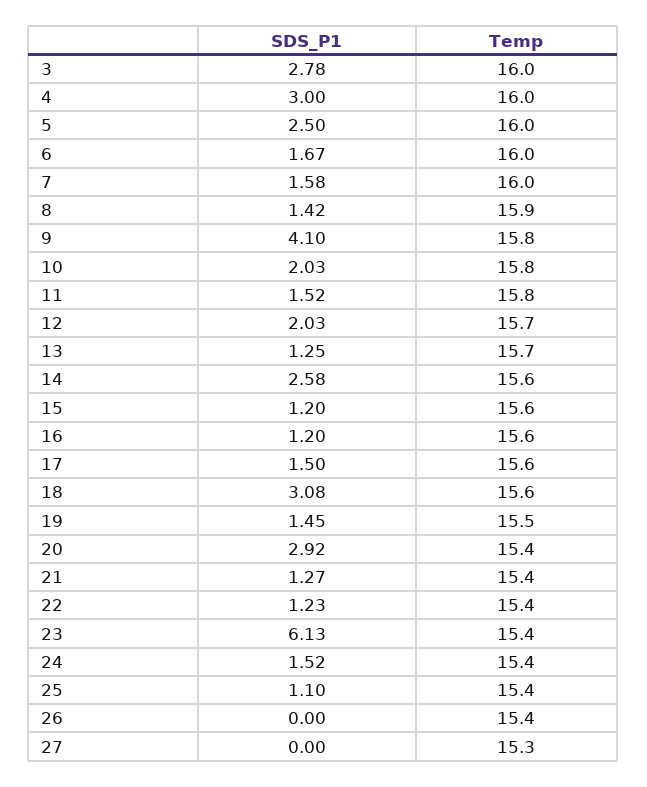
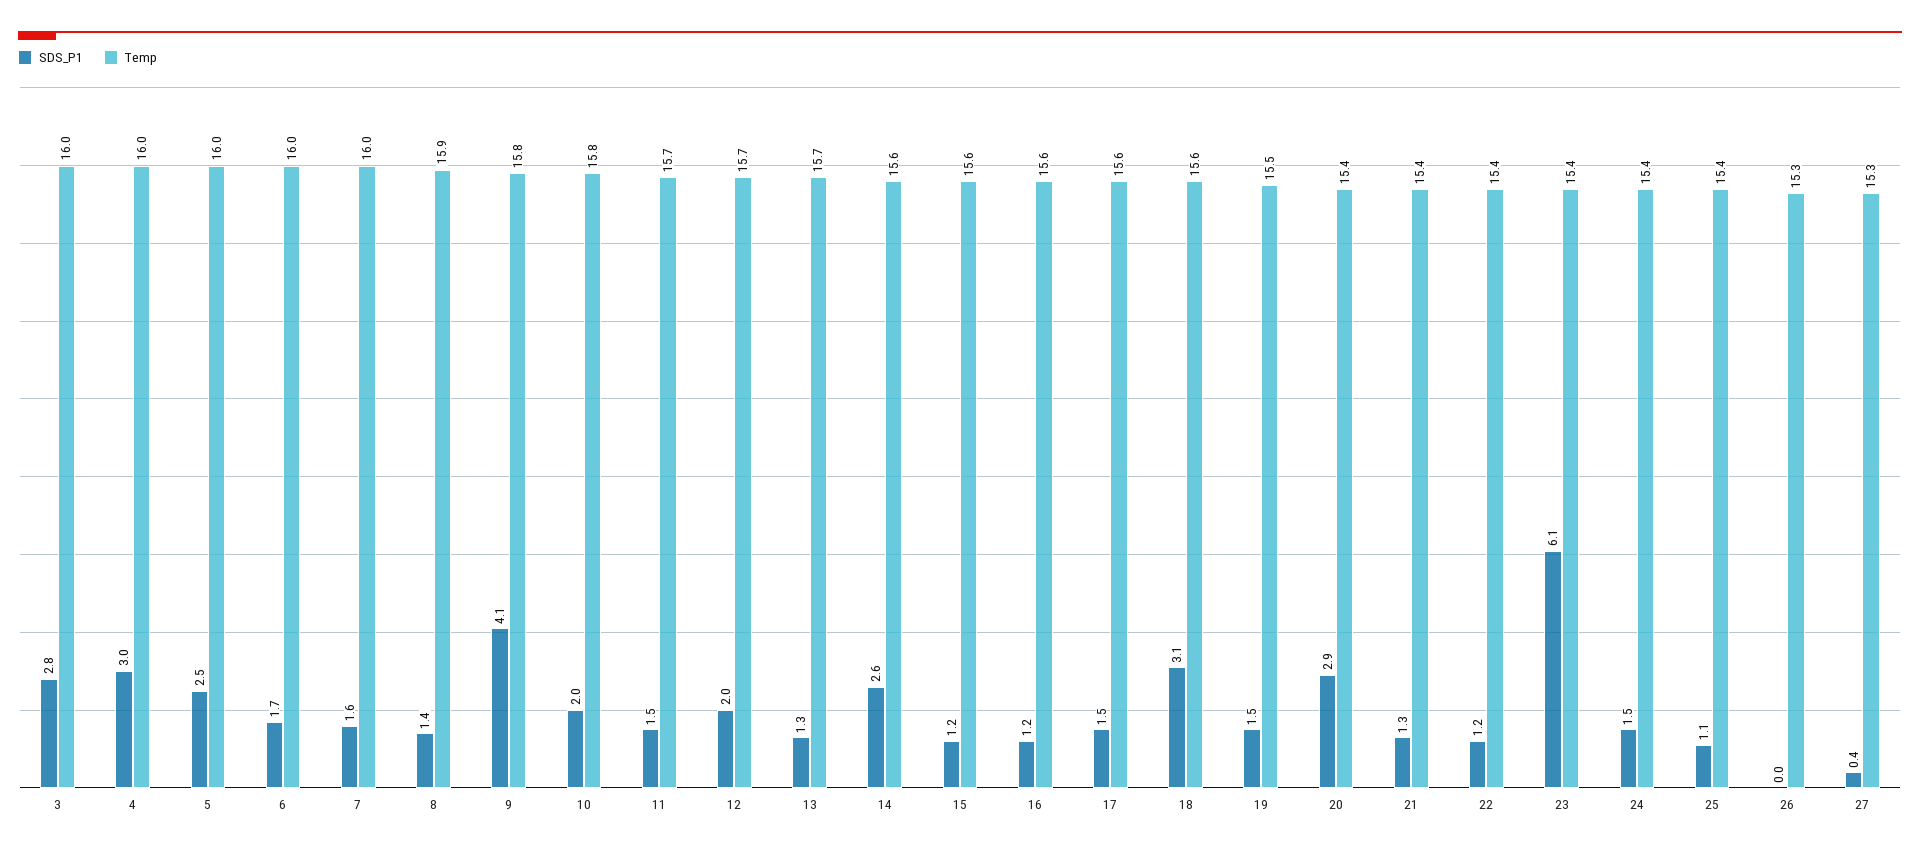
Temp, 11: 15.8 -> 15.7
Temp, 26: 15.4 -> 15.3
SDS_P1, 27: 0 -> 0.4

